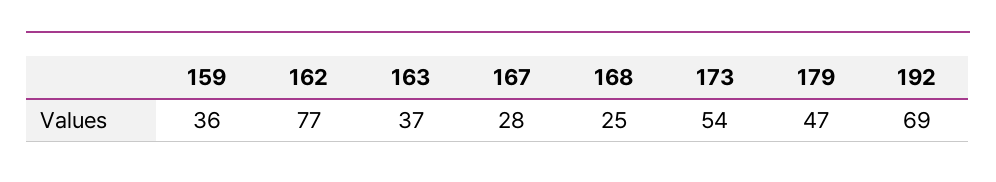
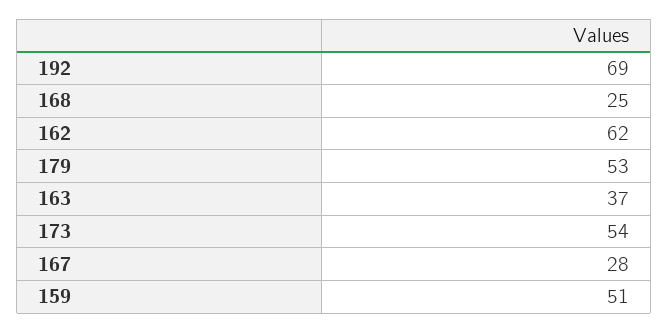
159: 36 -> 51
162: 77 -> 62
179: 47 -> 53

